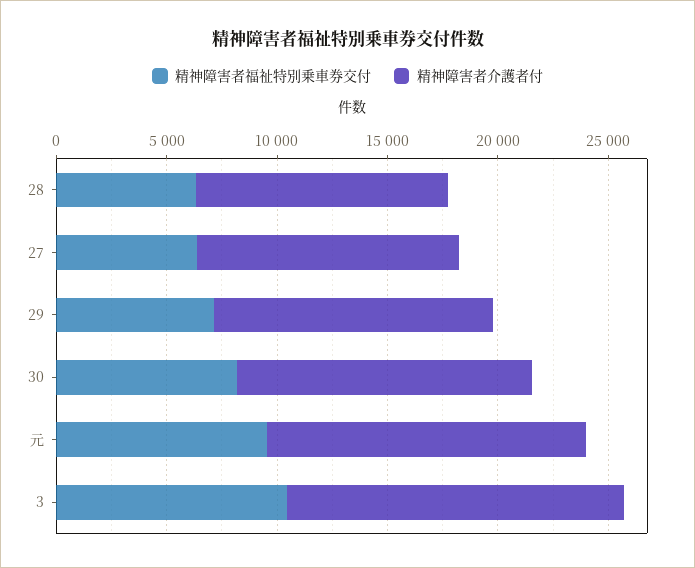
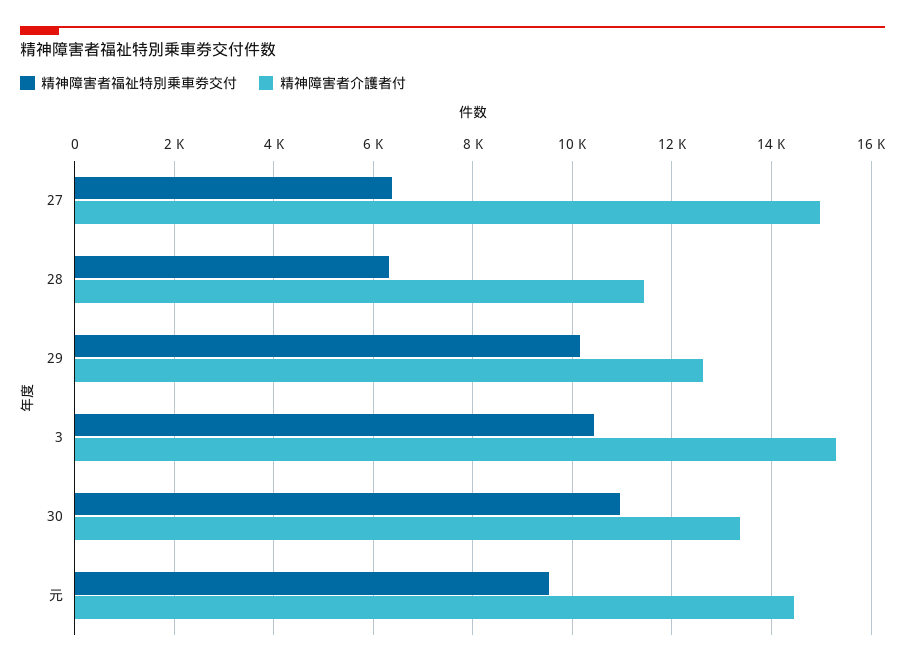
精神障害者介護者付, 27: 12000 -> 15000
精神障害者福祉特別乗車券交付, 29: 7000 -> 10200
精神障害者福祉特別乗車券交付, 30: 8000 -> 11000

